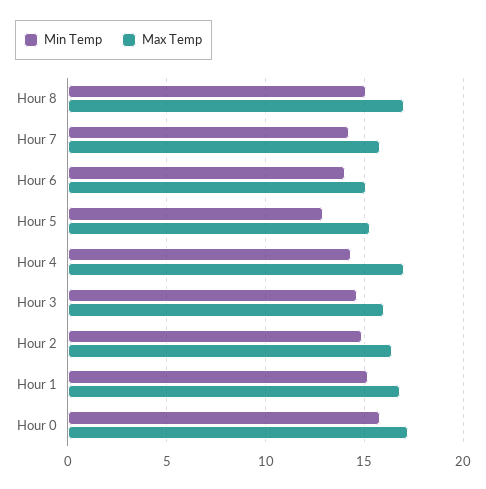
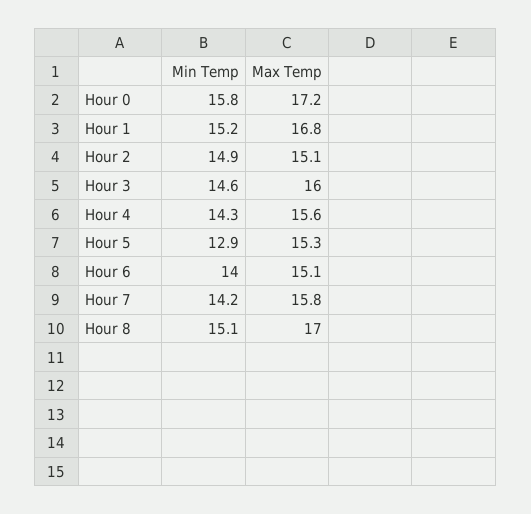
Max Temp, Hour 4: 17 -> 15.6
Max Temp, Hour 2: 16.5 -> 15.1

